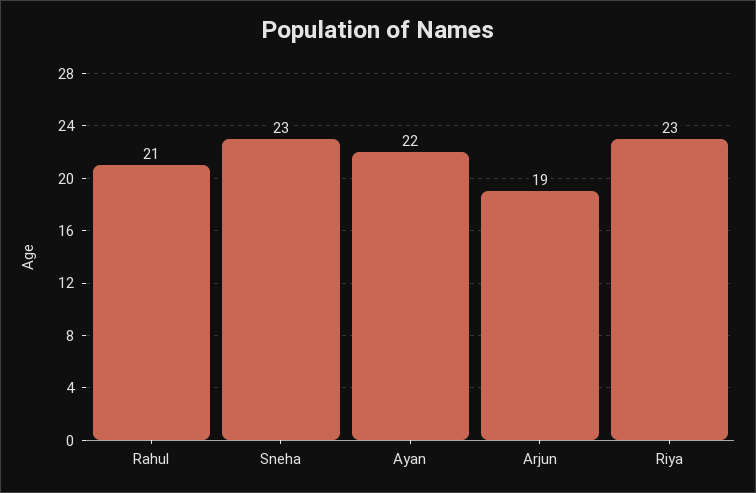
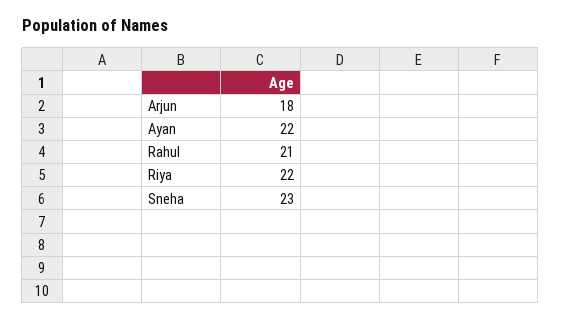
Arjun: 19 -> 18
Riya: 23 -> 22

